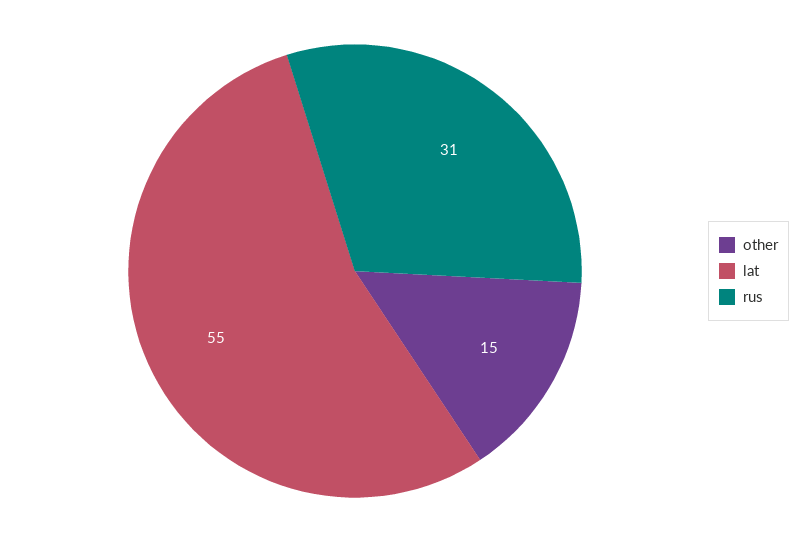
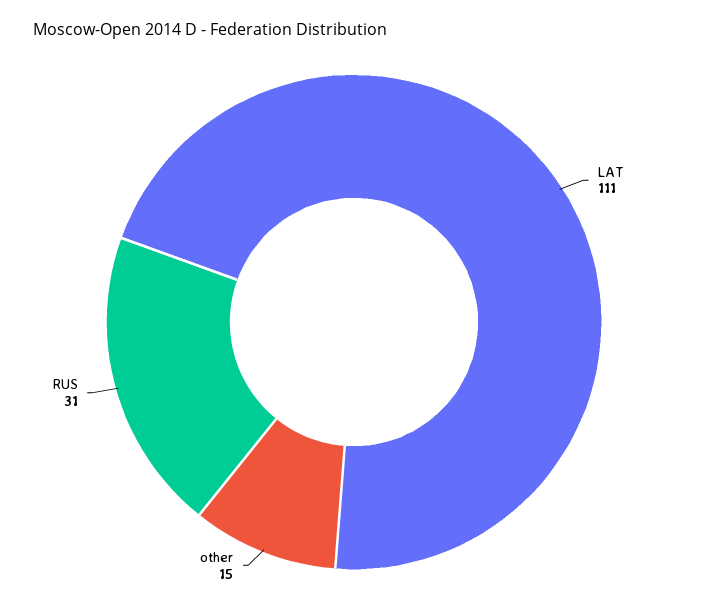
lat: 55 -> 111

